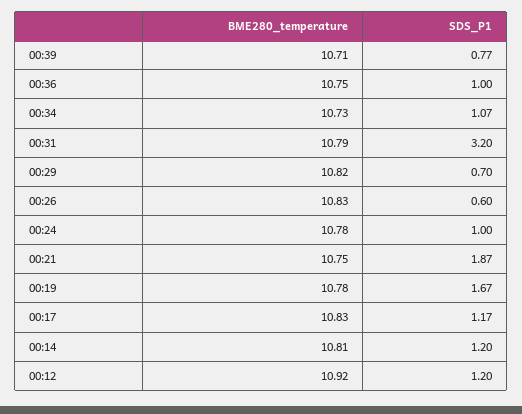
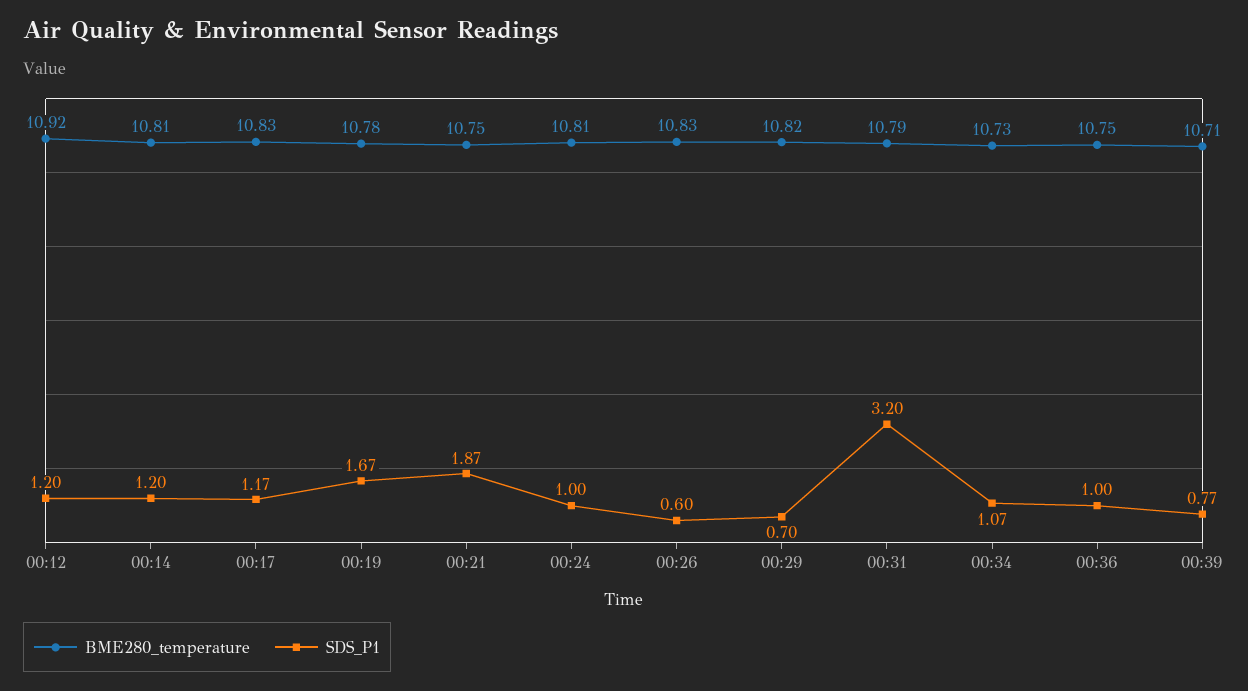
BME280_temperature, 00:24: 10.78 -> 10.81

